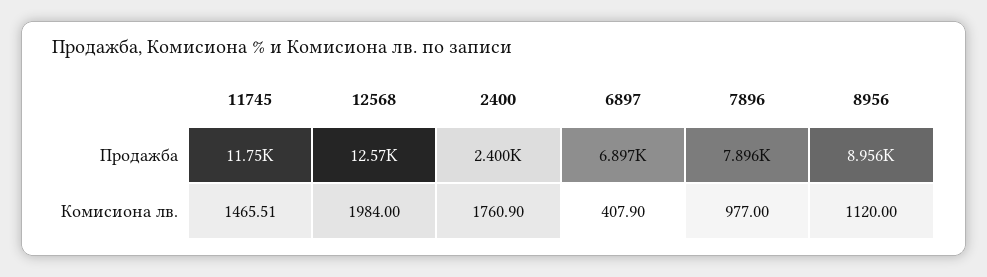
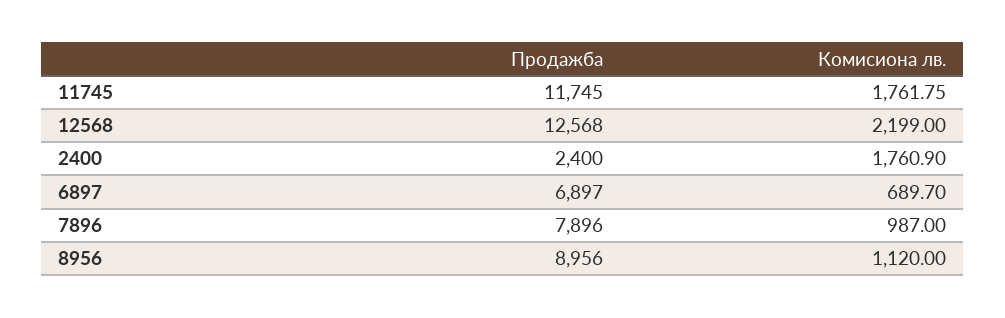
11745, Комисиона лв.: 1465.51 -> 1761.75
12568, Комисиона лв.: 1984 -> 2199
6897, Комисиона лв.: 407.9 -> 689.7
7896, Комисиона лв.: 977 -> 987

